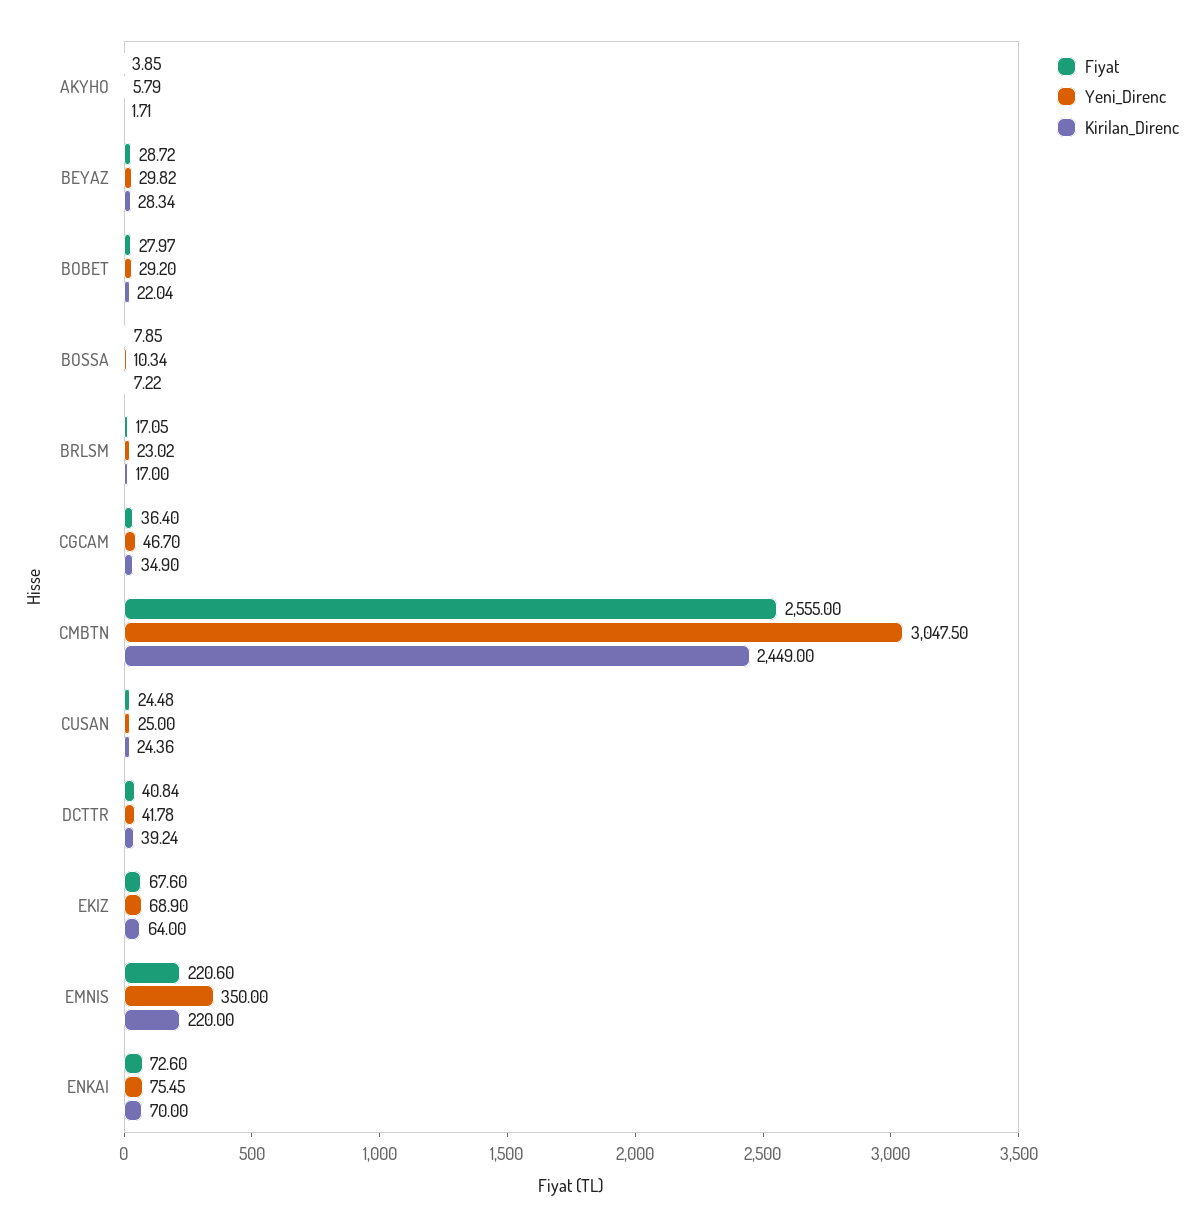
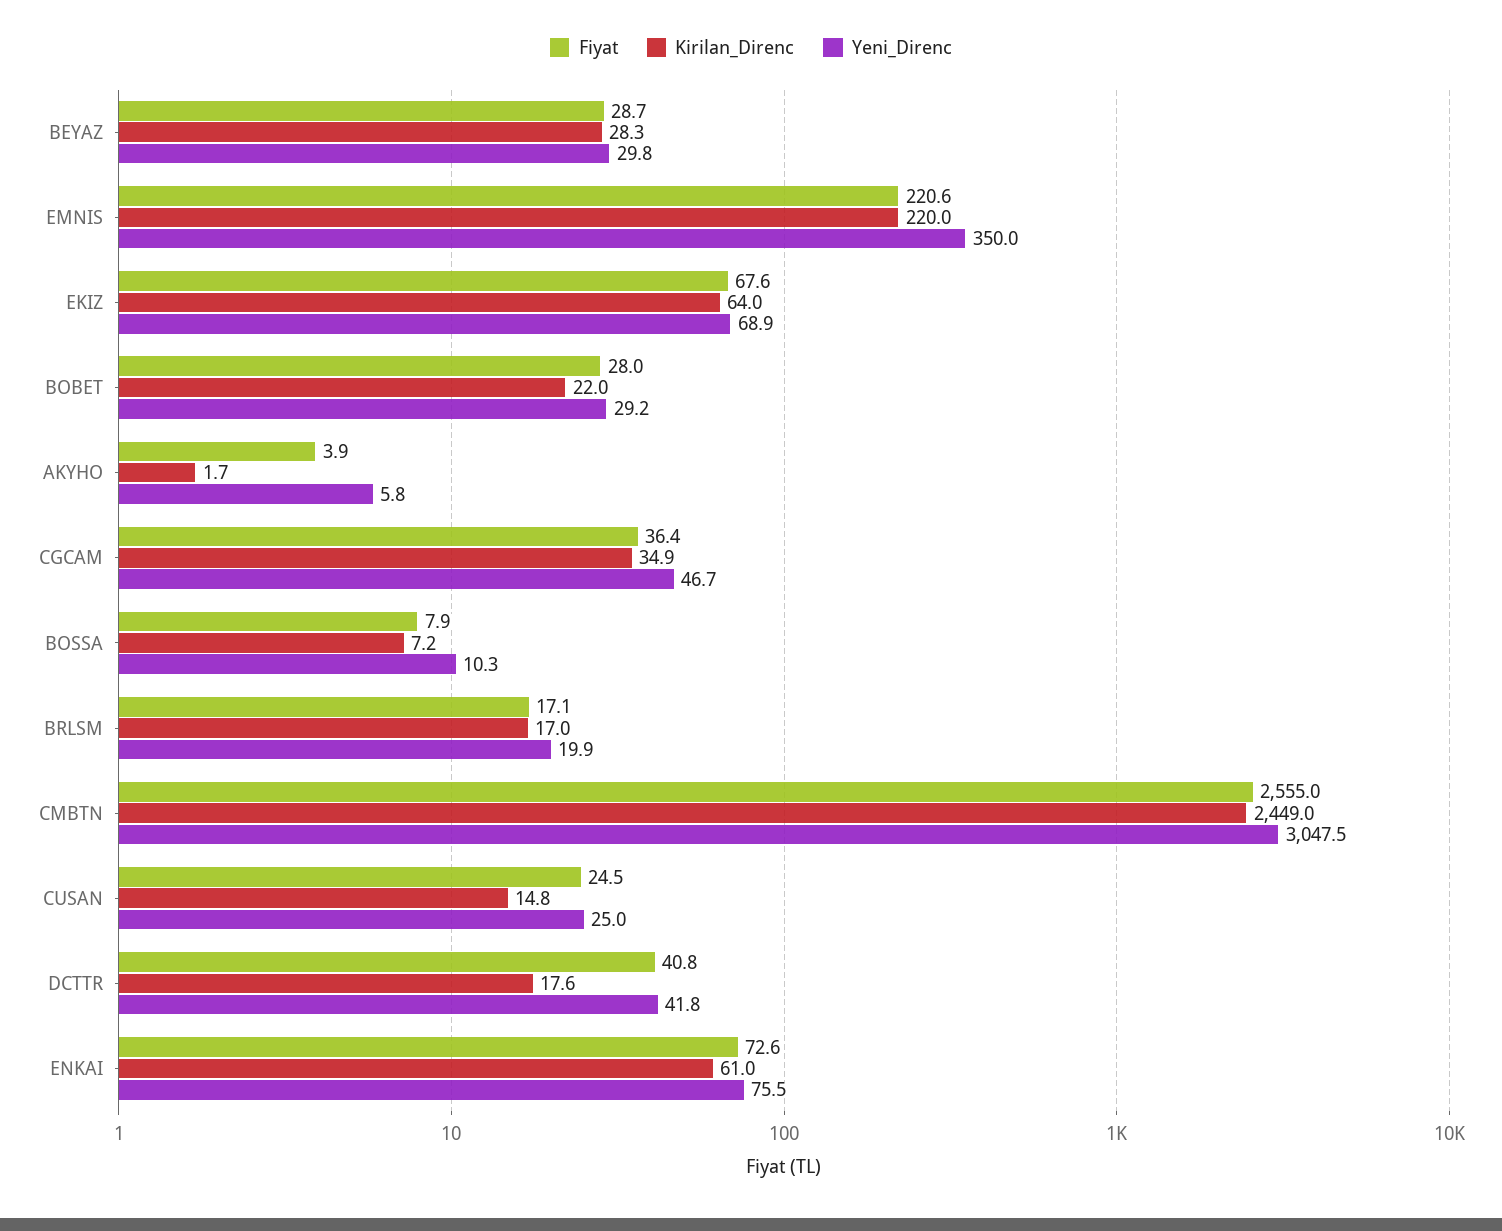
Yeni_Direnc, BRLSM: 23.02 -> 19.9
Kirilan_Direnc, CUSAN: 24.36 -> 14.8
Kirilan_Direnc, DCTTR: 39.24 -> 17.6
Kirilan_Direnc, ENKAI: 70 -> 61

